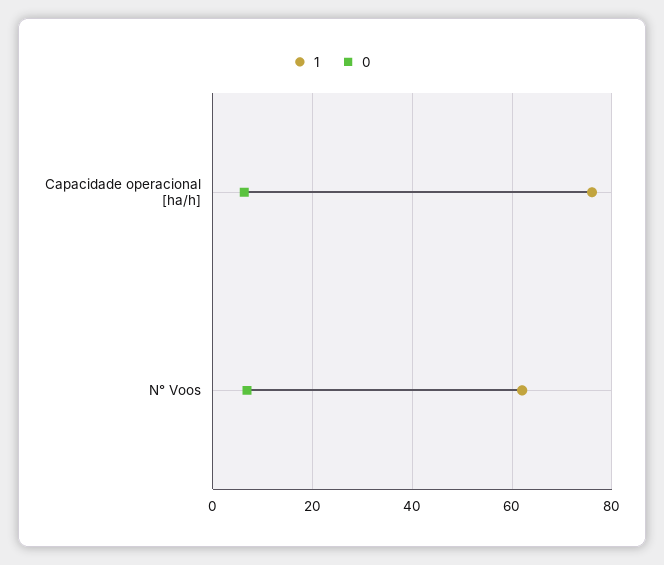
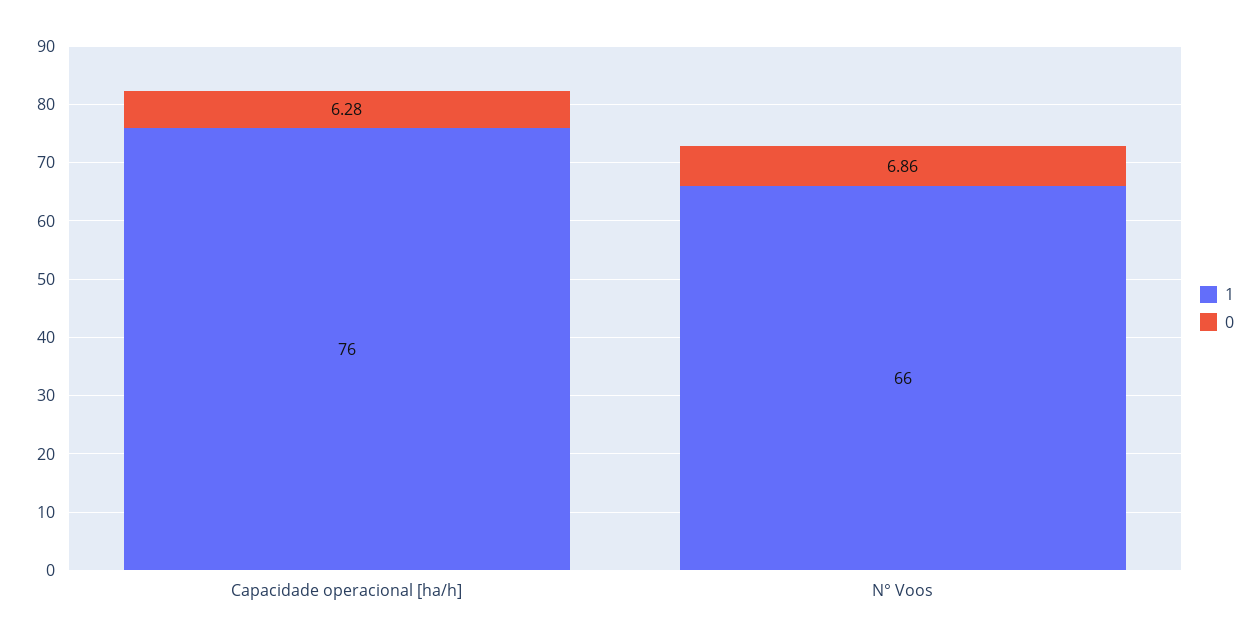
1, N° Voos: 62 -> 66

